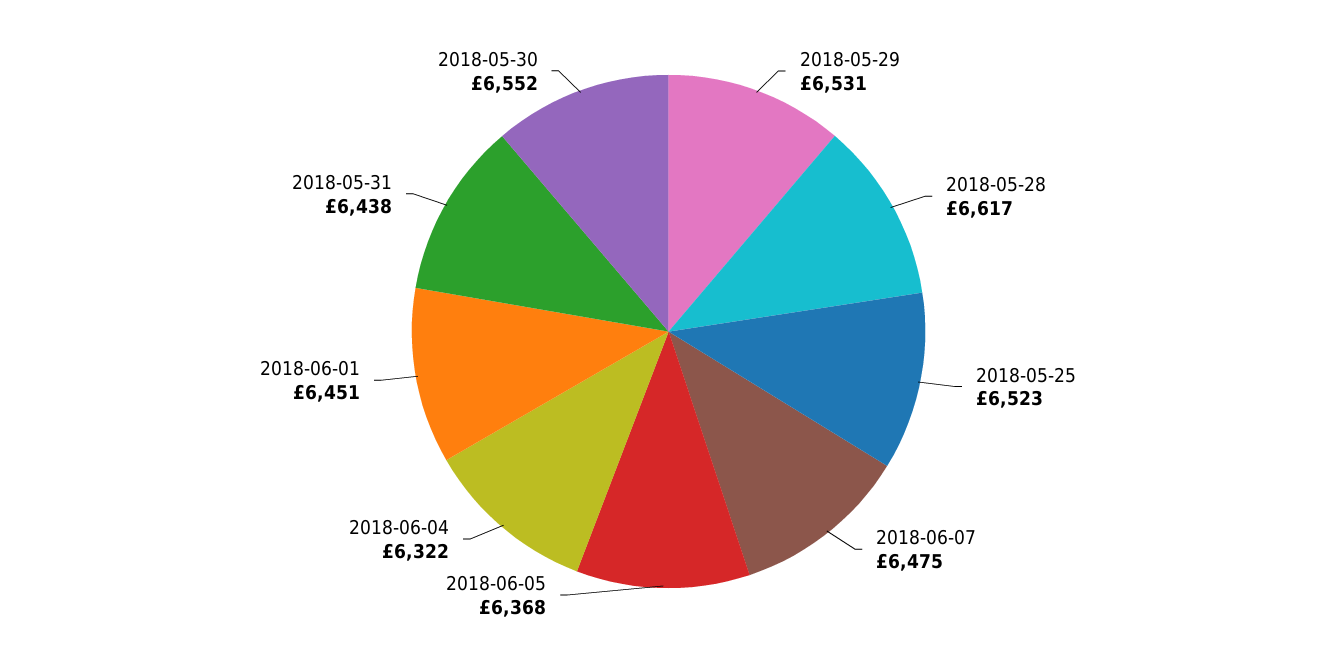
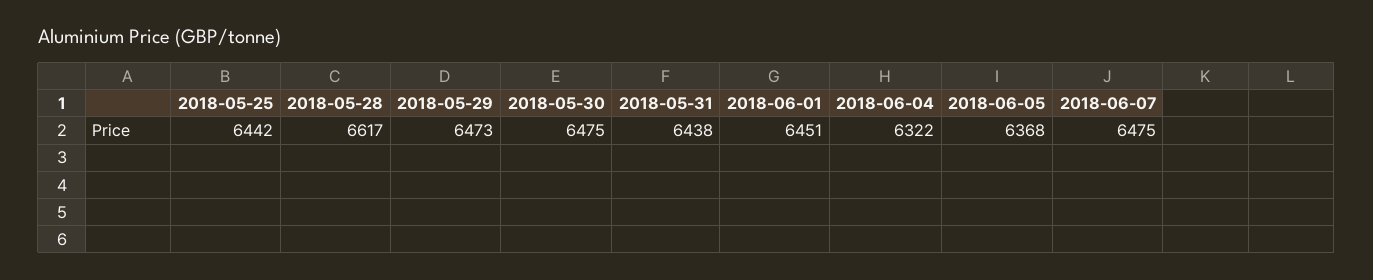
2018-05-29: 6531 -> 6473
2018-05-25: 6523 -> 6442
2018-05-30: 6552 -> 6475

